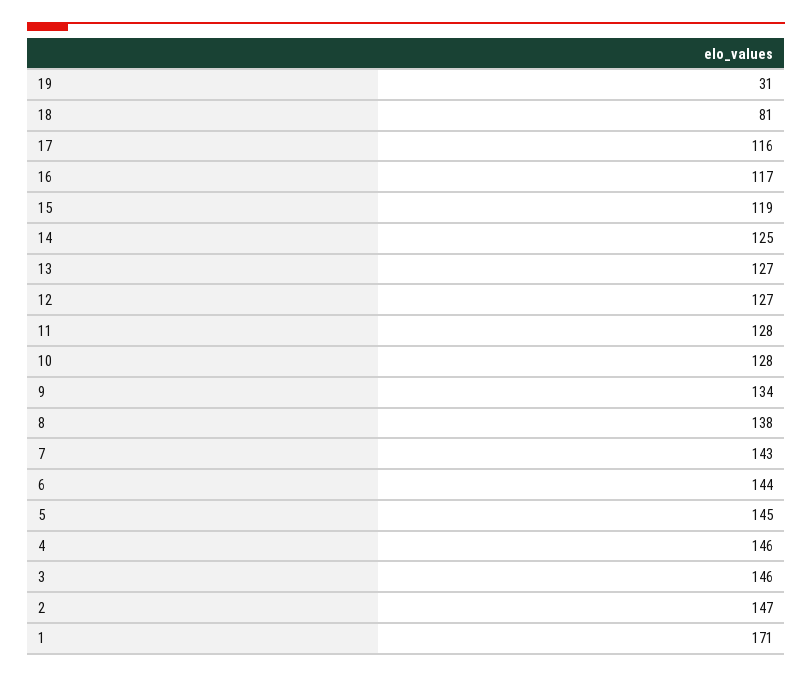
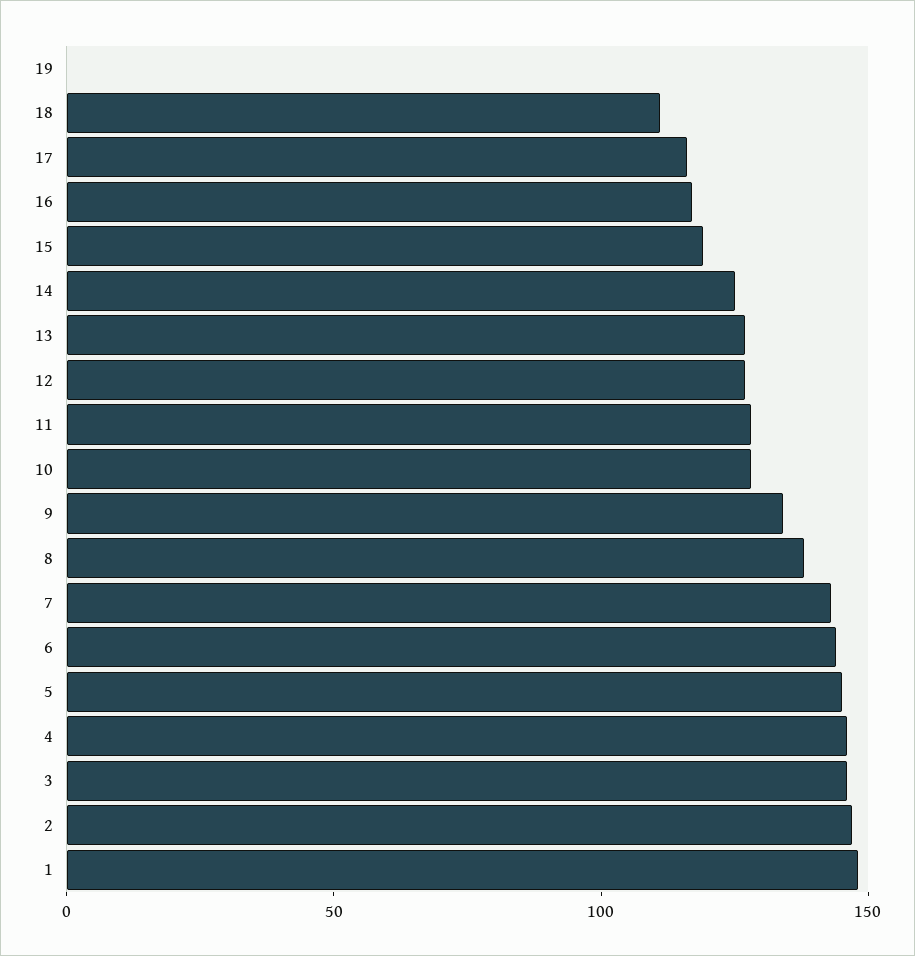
19: 31 -> 0
18: 81 -> 110
1: 171 -> 150

